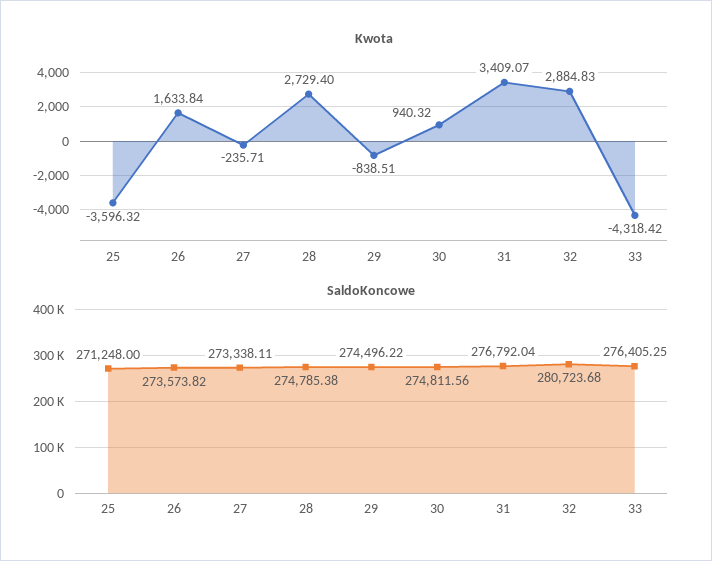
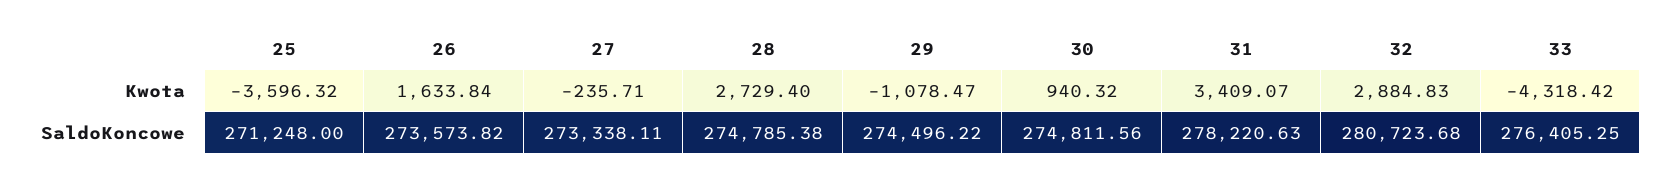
Kwota, 29: -838.51 -> -1078.47
SaldoKoncowe, 31: 276792.04 -> 278220.63

